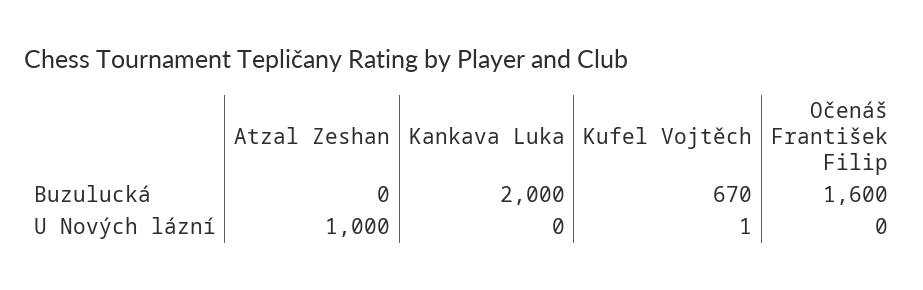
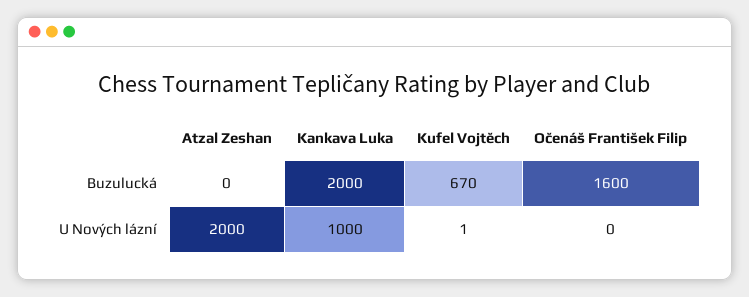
Atzal Zeshan, U Nových lázní: 1000 -> 2000
Kankava Luka, U Nových lázní: 0 -> 1000

